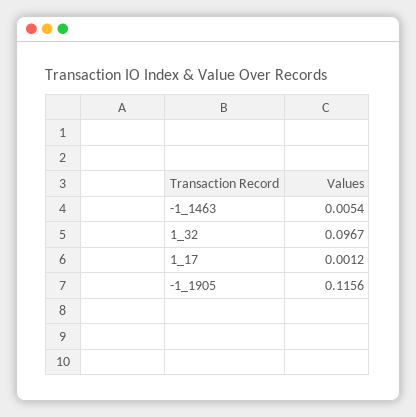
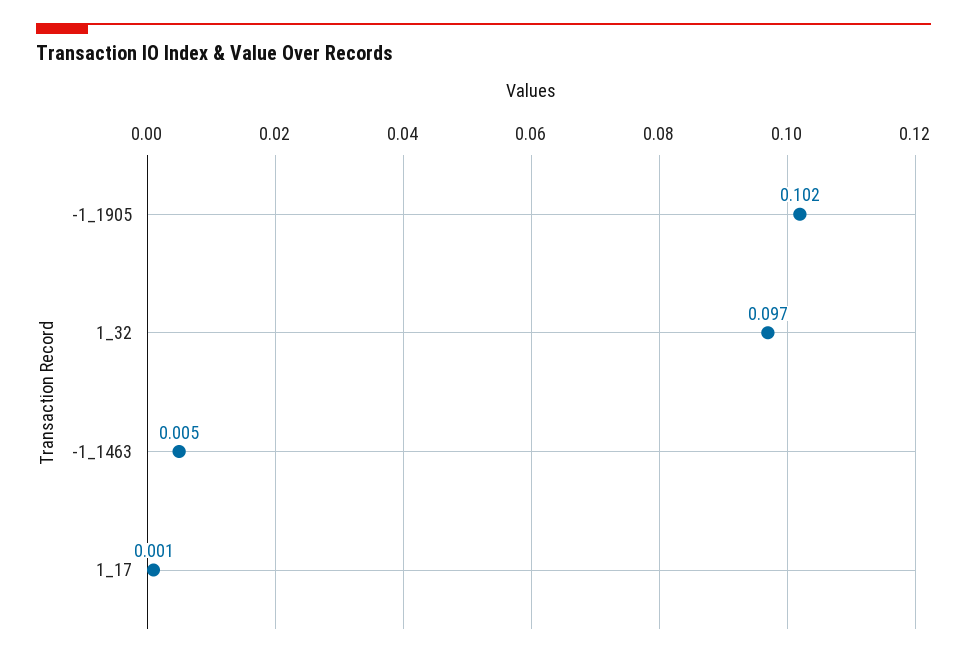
-1_1905: 0.1156 -> 0.102

